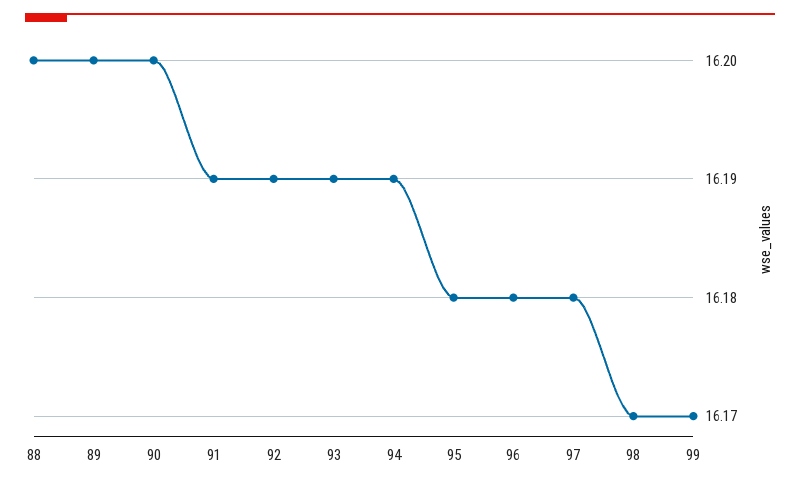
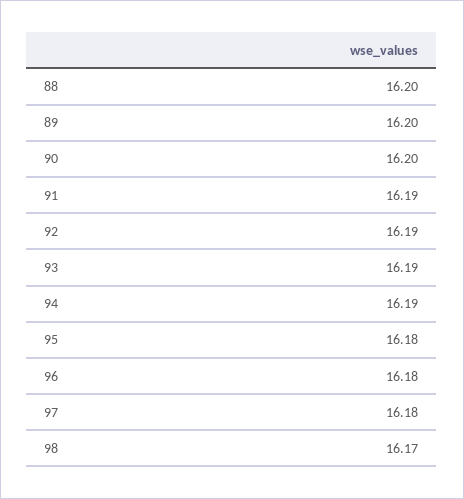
99: 16.17 -> none

